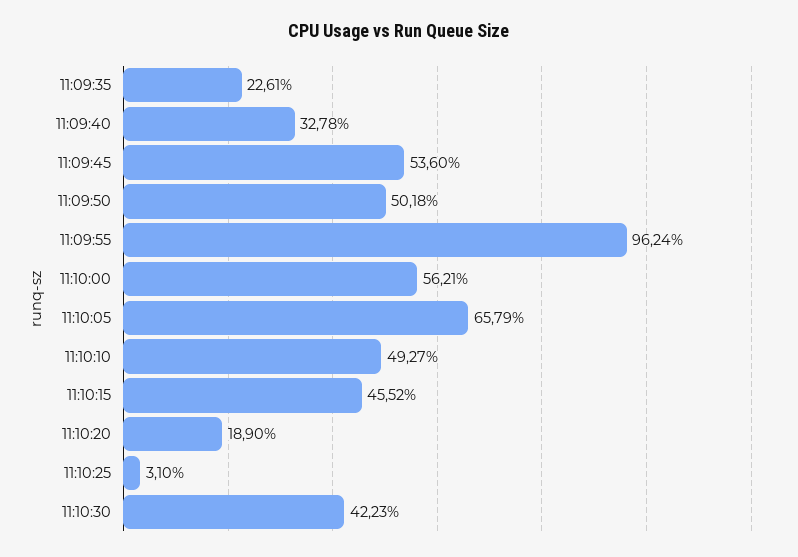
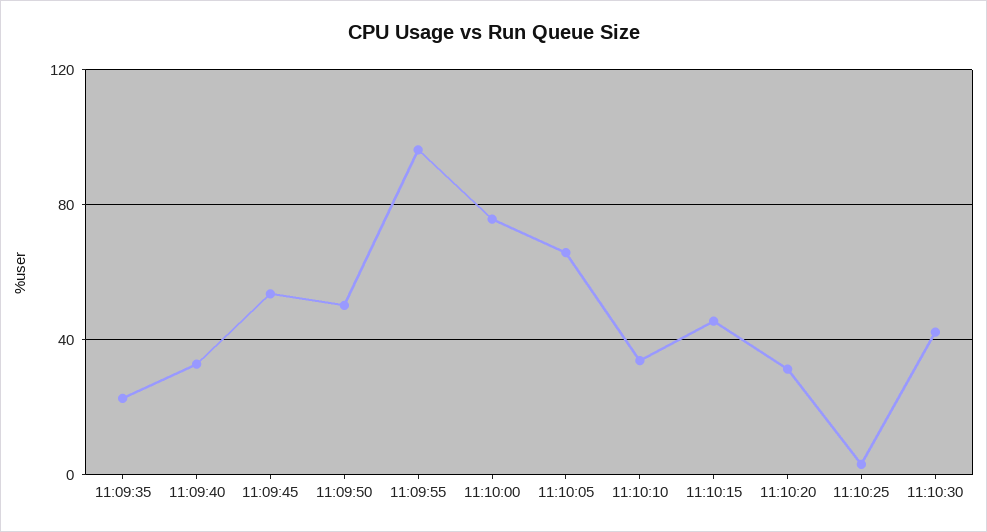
11:10:00: 56.21 -> 75
11:10:10: 49.27 -> 35
11:10:20: 18.9 -> 30

